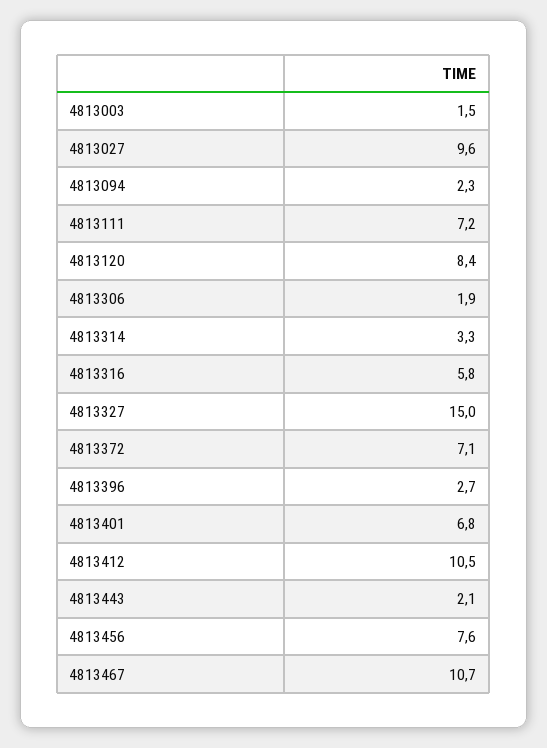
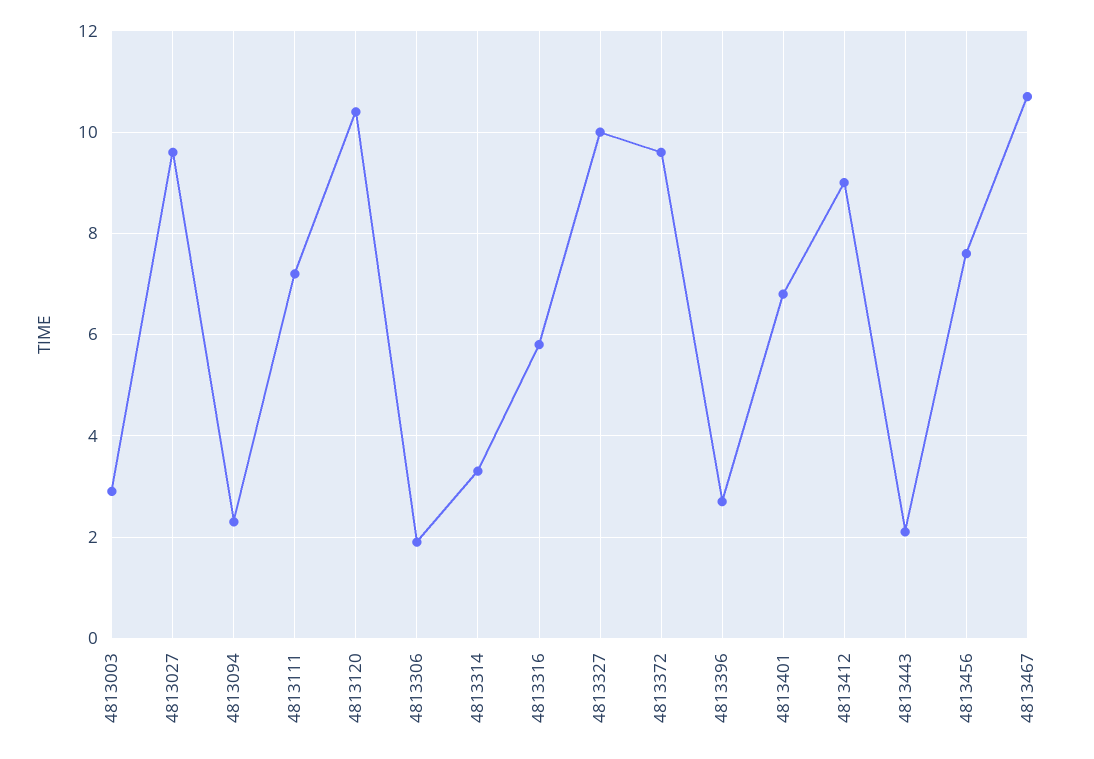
4813003: 1.5 -> 3
4813120: 8.4 -> 10.5
4813327: 15 -> 10
4813372: 7.1 -> 9.5
4813412: 10.5 -> 9

